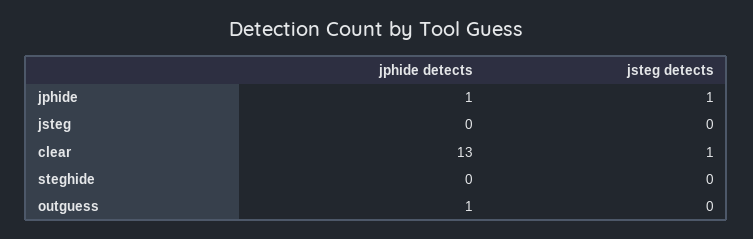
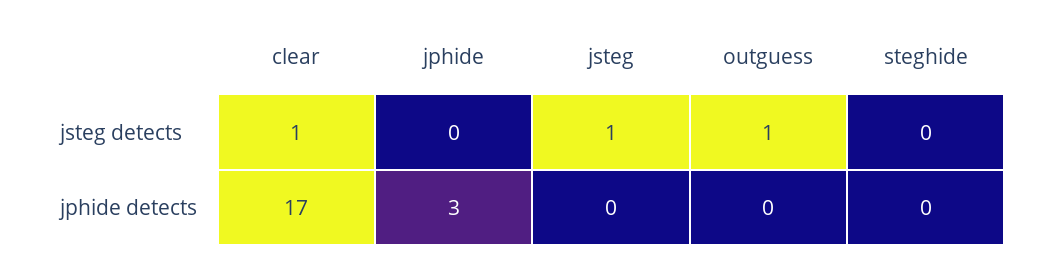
jphide detects, jphide: 1 -> 3
jsteg detects, jphide: 1 -> 0
jsteg detects, jsteg: 0 -> 1
jphide detects, clear: 13 -> 17
jphide detects, outguess: 1 -> 0
jsteg detects, outguess: 0 -> 1

